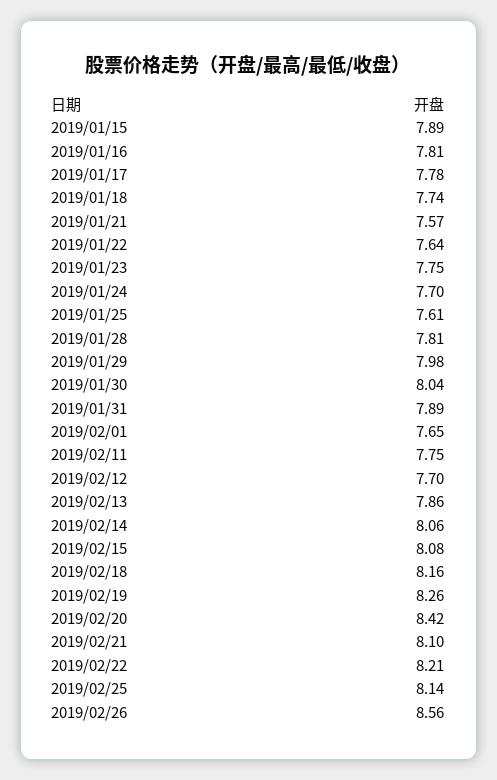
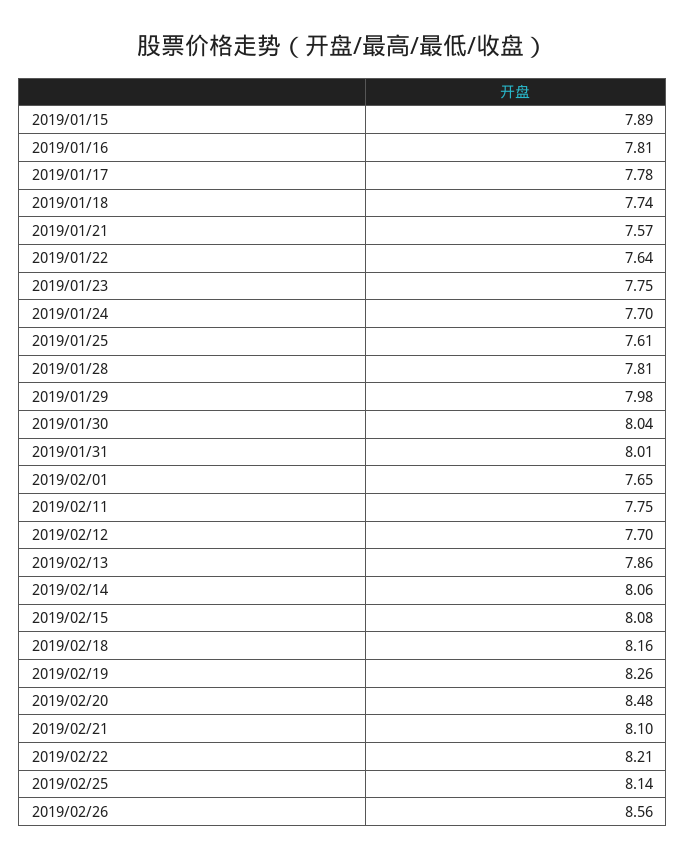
2019/01/31: 7.89 -> 8.01
2019/02/20: 8.42 -> 8.48

